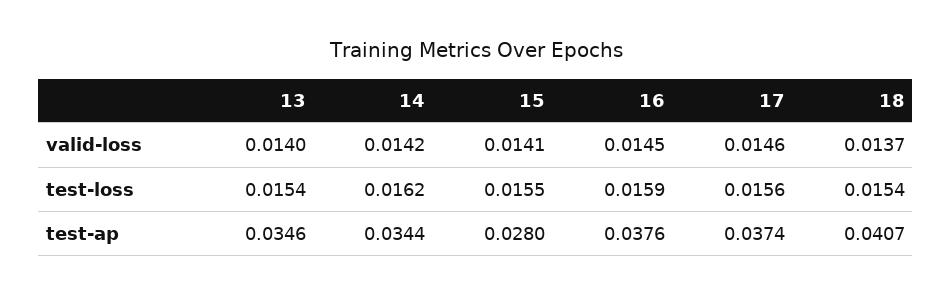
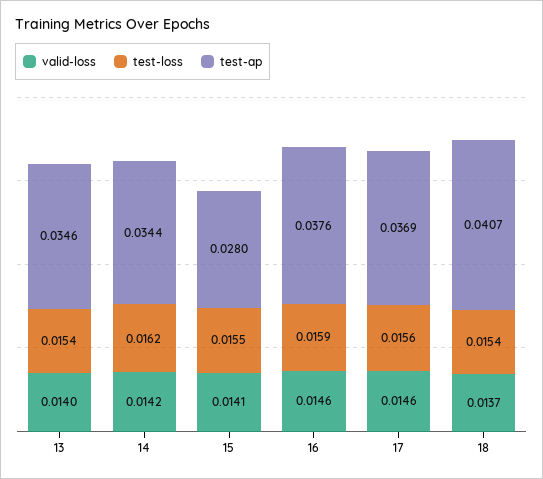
valid-loss, 16: 0.0145 -> 0.0146
test-ap, 17: 0.0374 -> 0.0369

